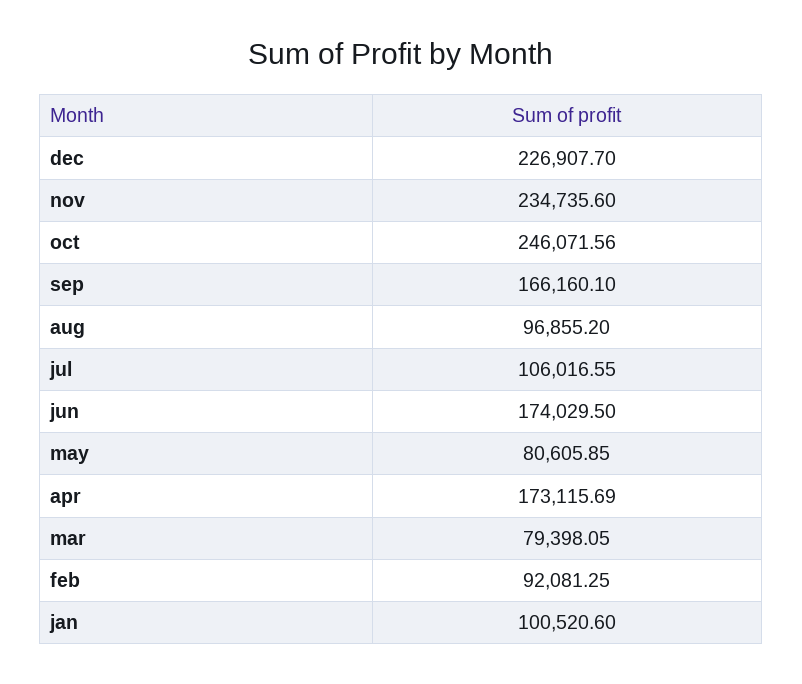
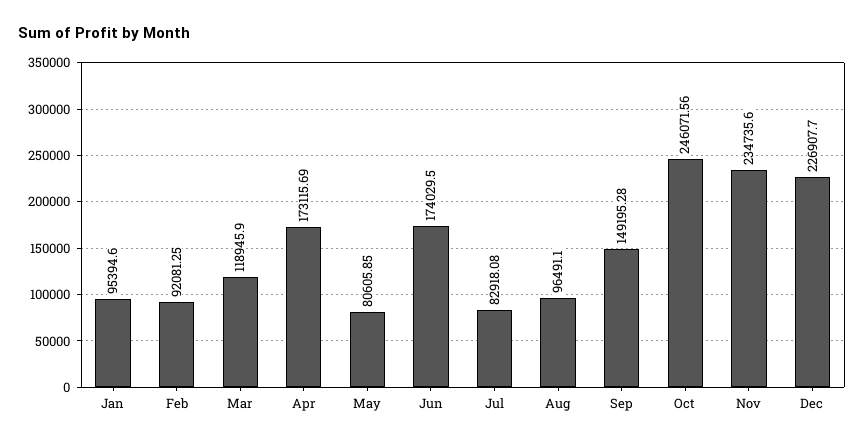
sep: 166160.1 -> 149195.28
aug: 96855.2 -> 96491.1
jul: 106016.55 -> 82918.08
mar: 79398.05 -> 118945.9
jan: 100520.6 -> 95394.6

